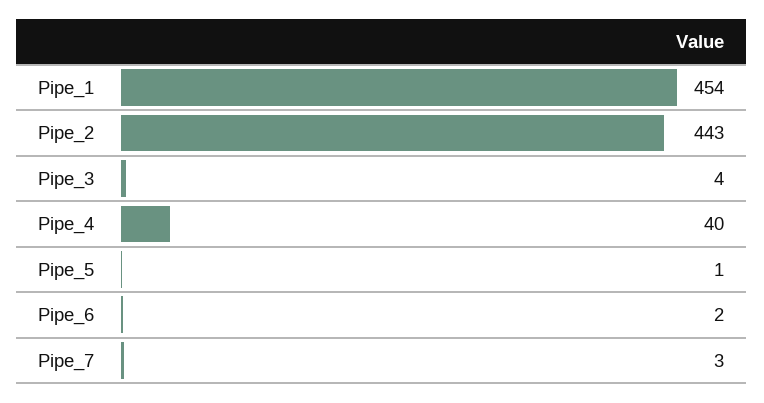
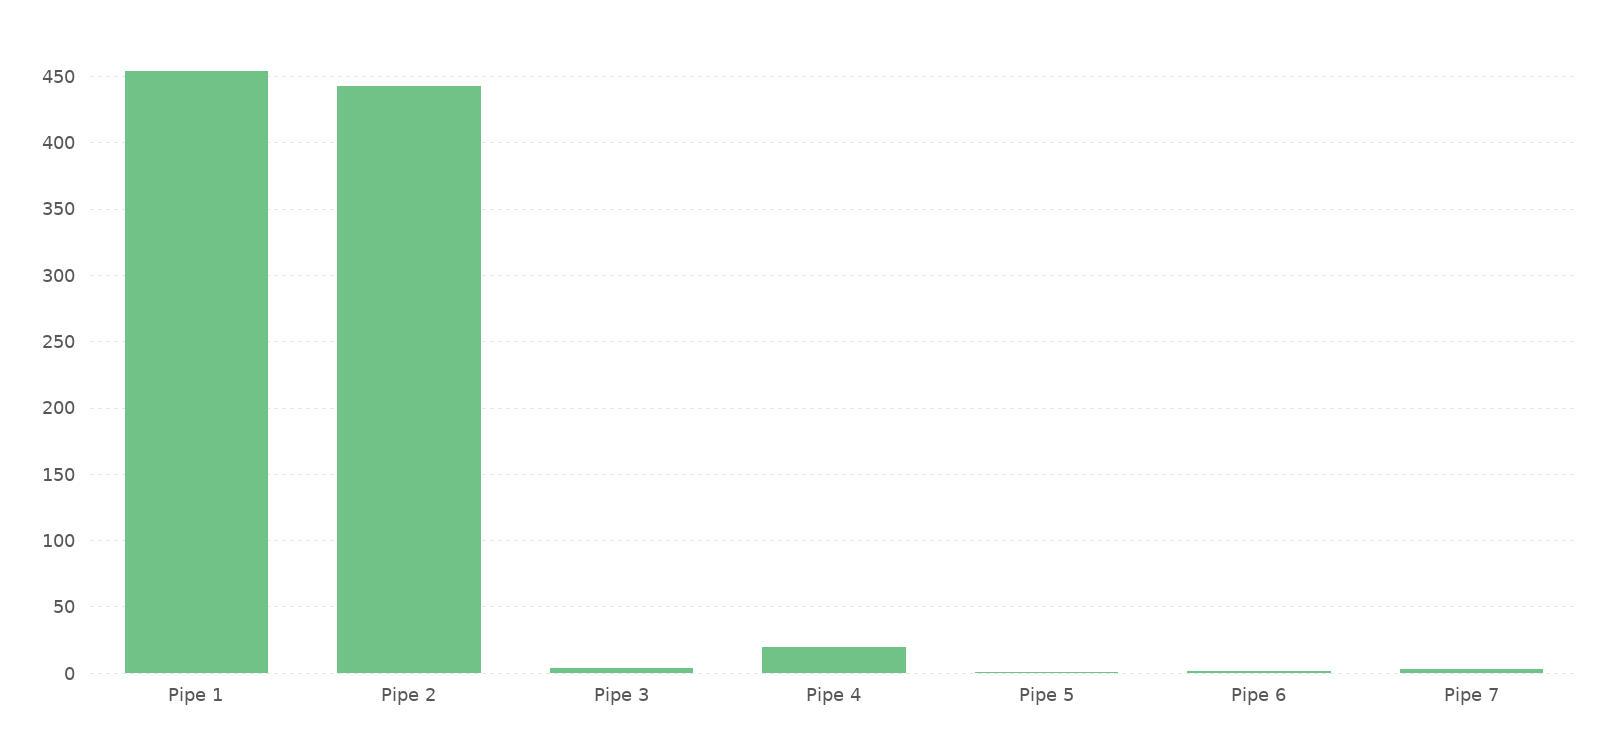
Pipe_4: 40 -> 20

